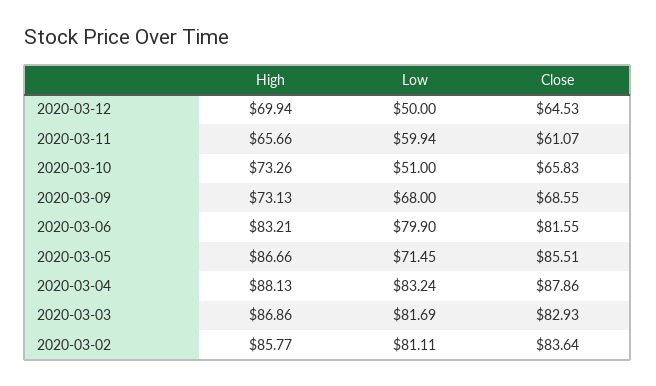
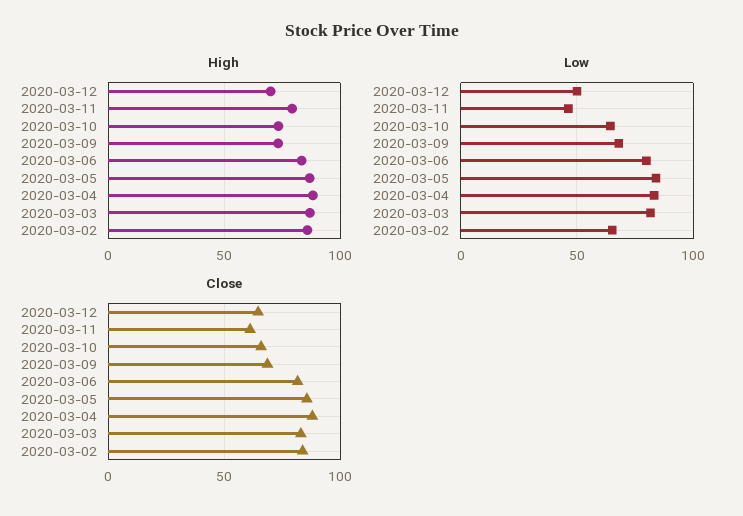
High, 2020-03-11: 65.66 -> 80
Low, 2020-03-11: 59.94 -> 45
Low, 2020-03-10: 51 -> 65
Low, 2020-03-05: 71.45 -> 85
Low, 2020-03-02: 81.11 -> 65

